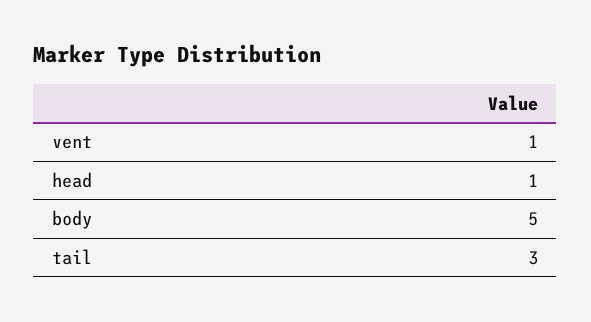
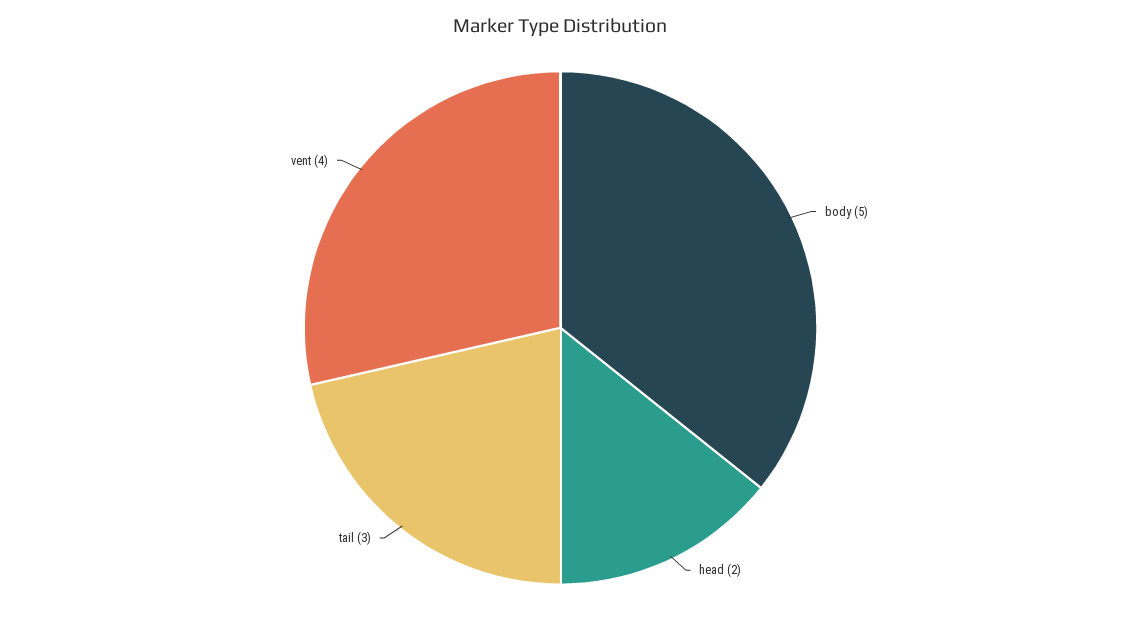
vent: 1 -> 4
head: 1 -> 2

